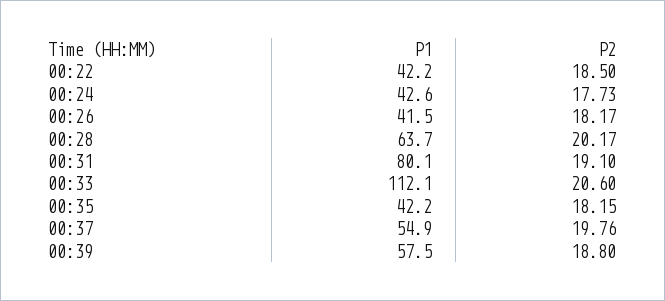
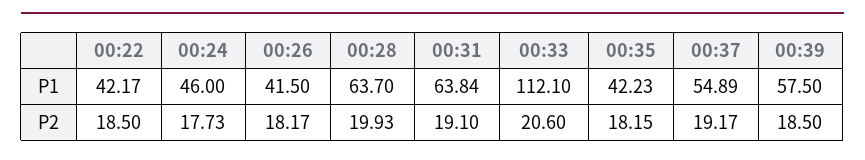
P1, 00:24: 42.6 -> 46
P2, 00:28: 20.17 -> 19.93
P1, 00:31: 80.1 -> 63.84
P2, 00:37: 19.76 -> 19.17
P2, 00:39: 18.8 -> 18.5

